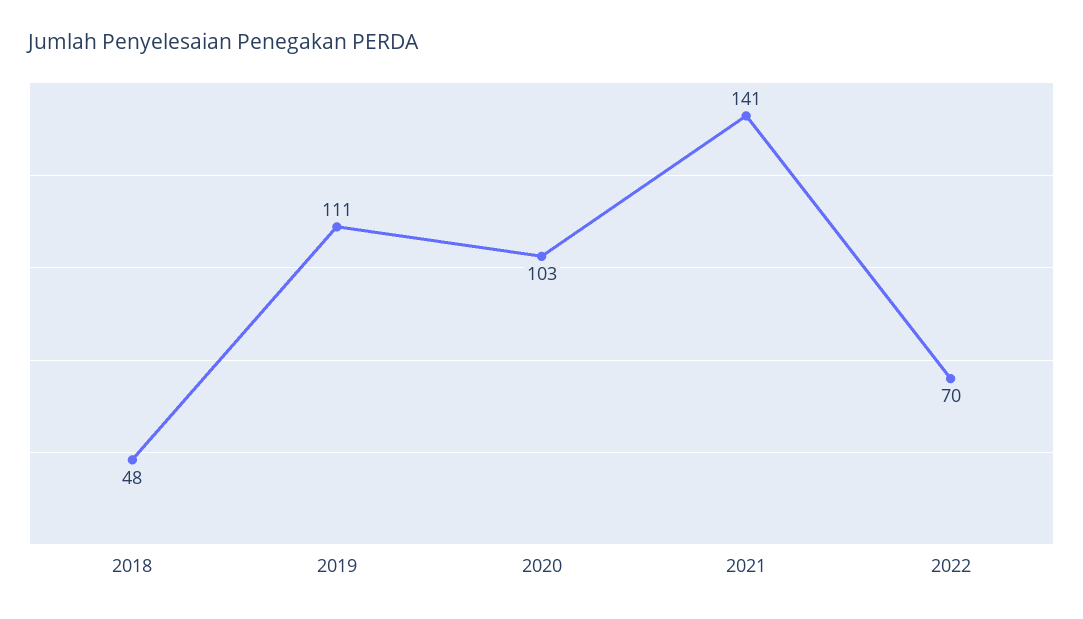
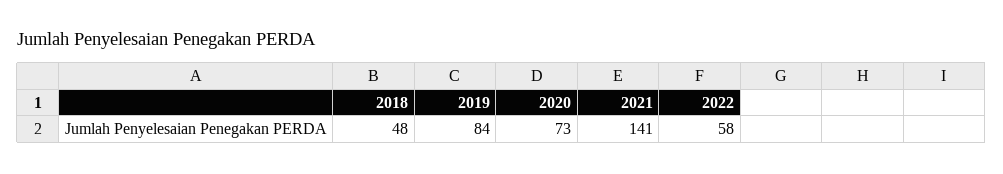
2019: 111 -> 84
2020: 103 -> 73
2022: 70 -> 58

